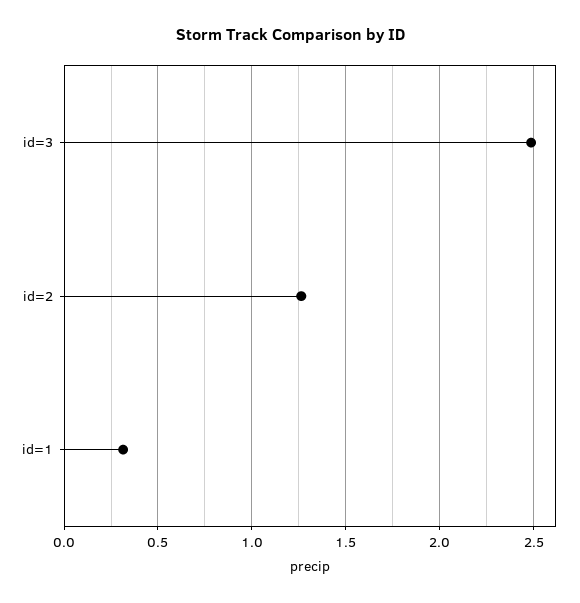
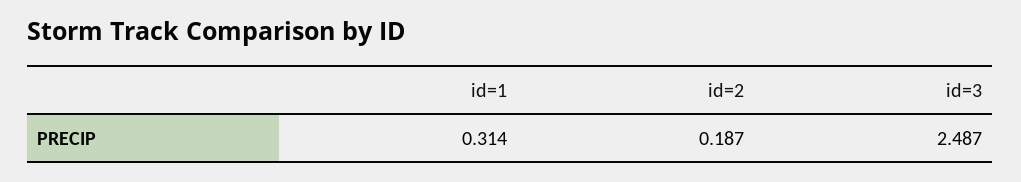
id=2: 1.25 -> 0.187

